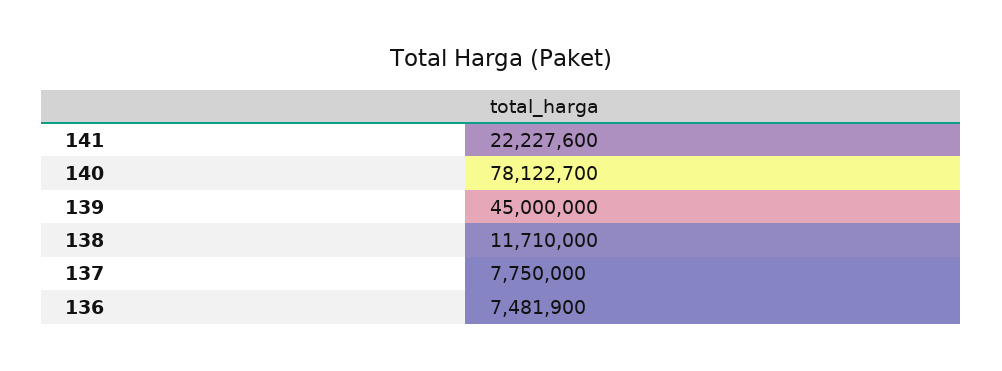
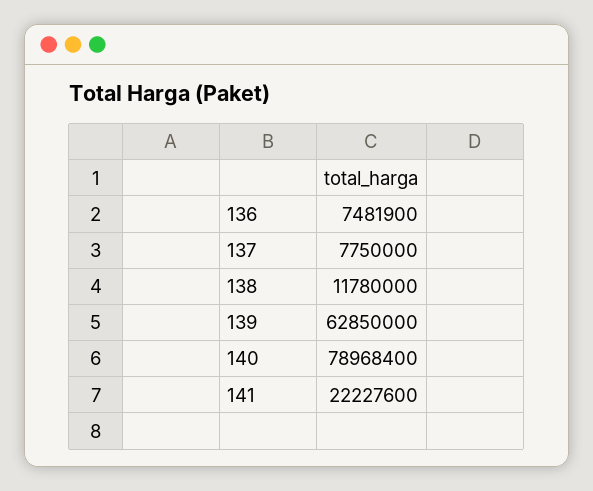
140: 78122700 -> 78968400
139: 45000000 -> 62850000
138: 11710000 -> 11780000

